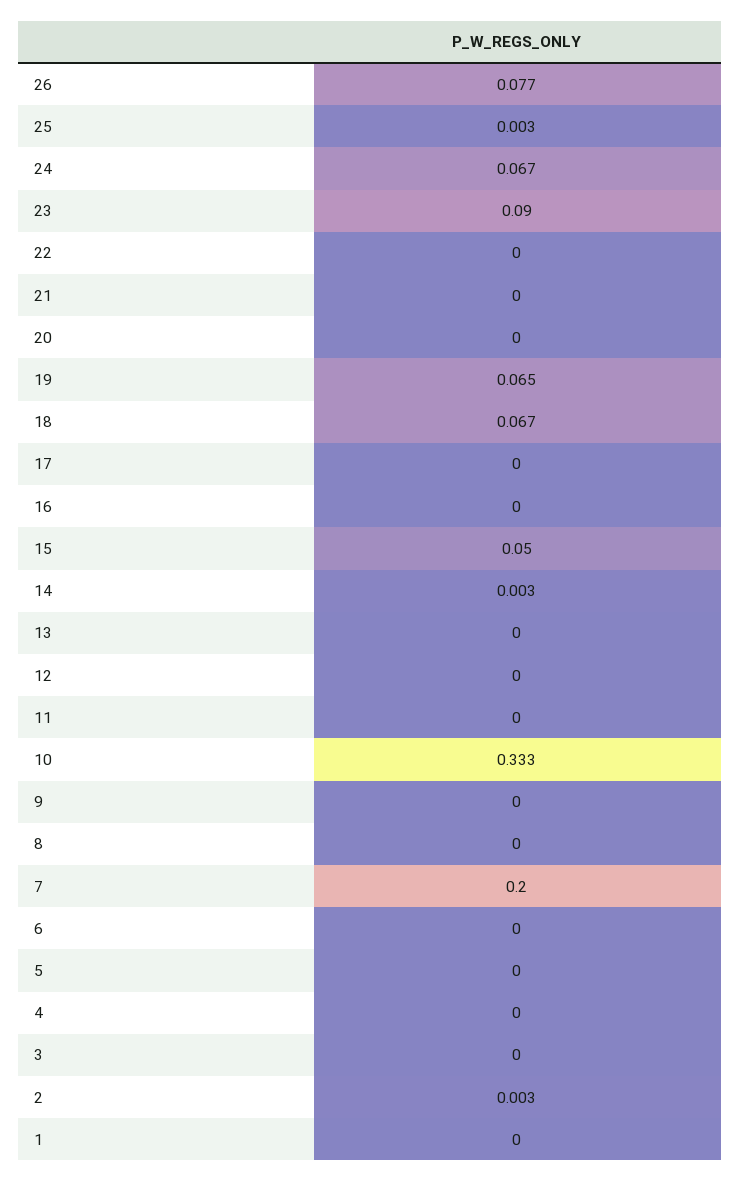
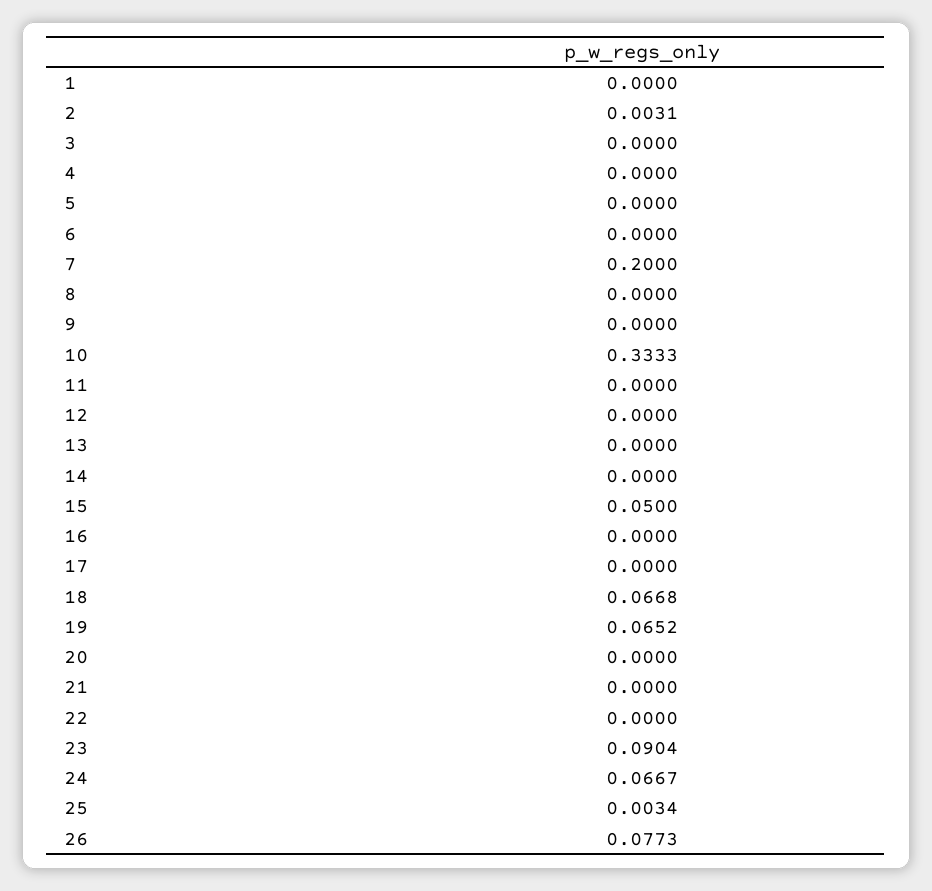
14: 0.003 -> 0

